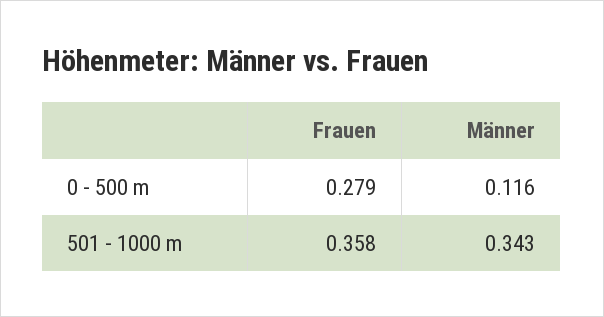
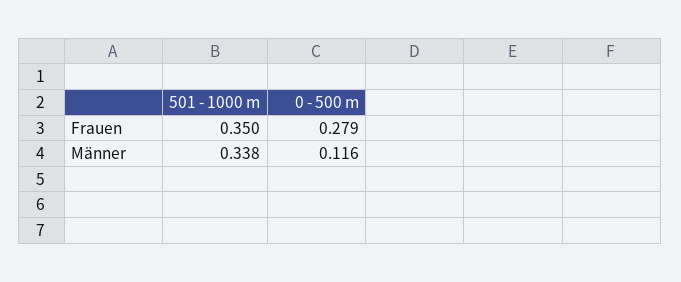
Frauen, 501 - 1000 m: 0.358 -> 0.35
Männer, 501 - 1000 m: 0.343 -> 0.338

